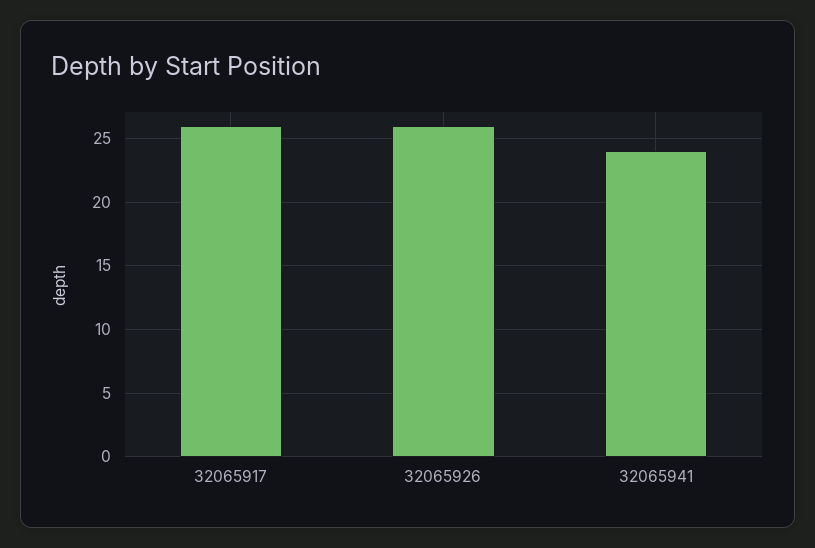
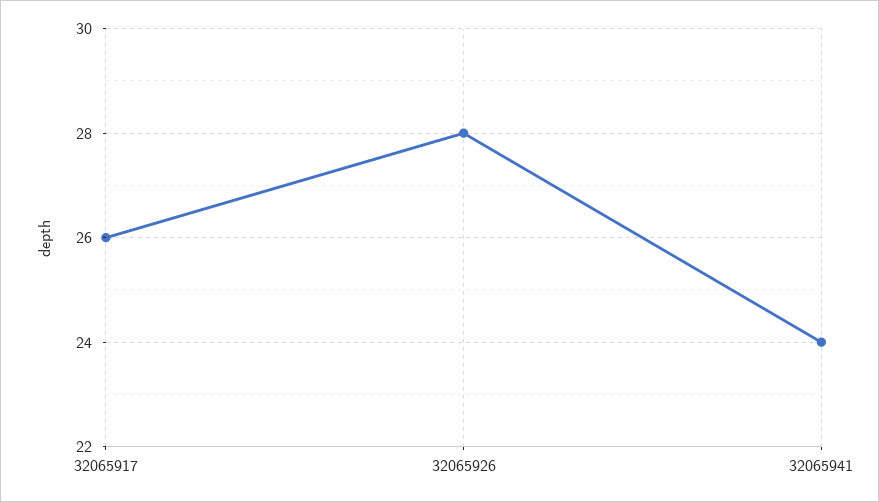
32065926: 26 -> 28

